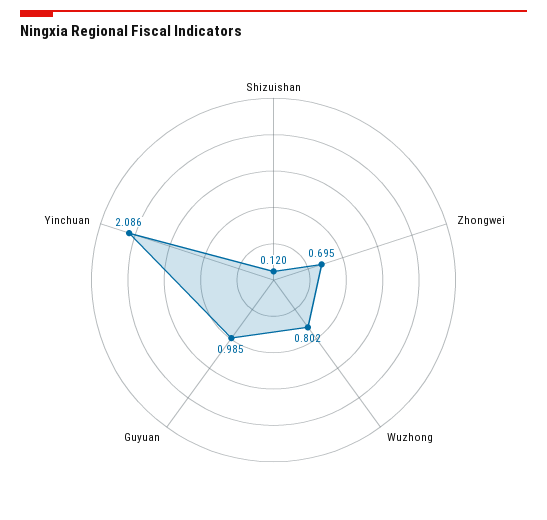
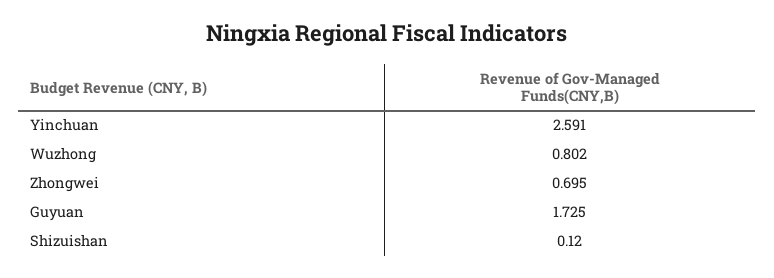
Guyuan: 0.985 -> 1.725
Yinchuan: 2.086 -> 2.591

